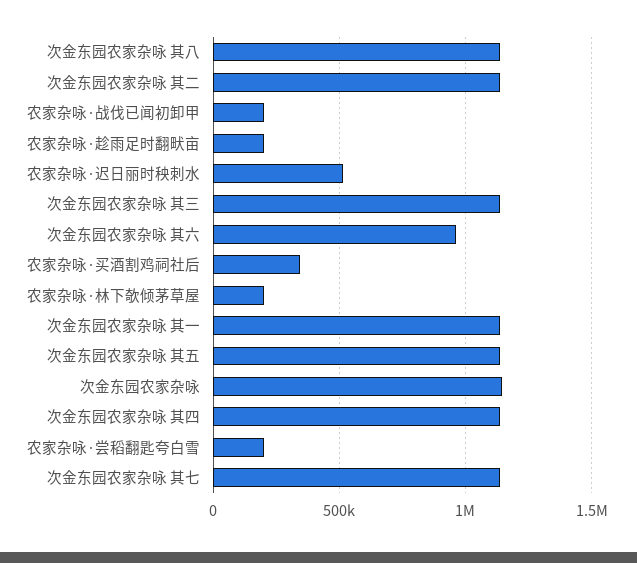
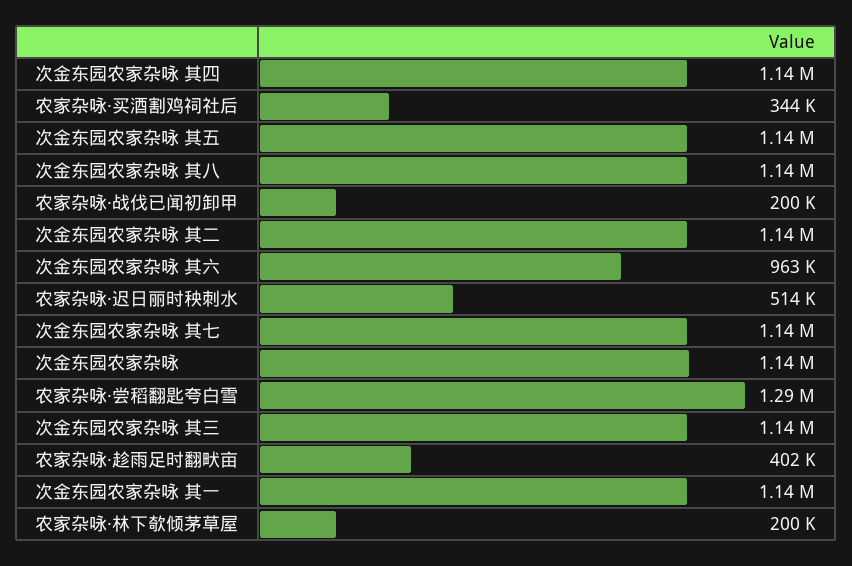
农家杂咏·趁雨足时翻畎亩: 200000 -> 402000
农家杂咏·尝稻翻匙夸白雪: 200000 -> 1290000

